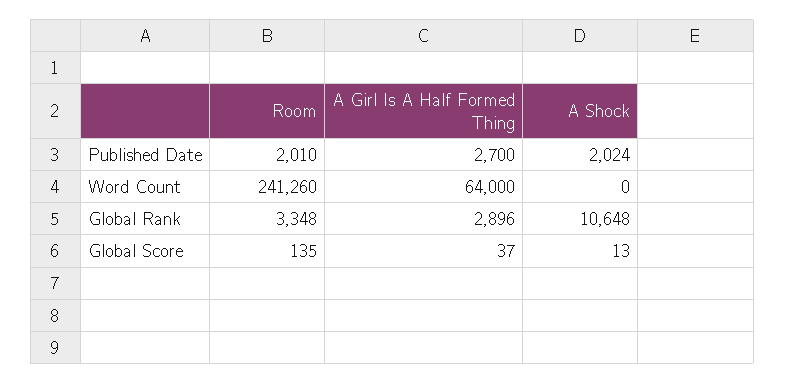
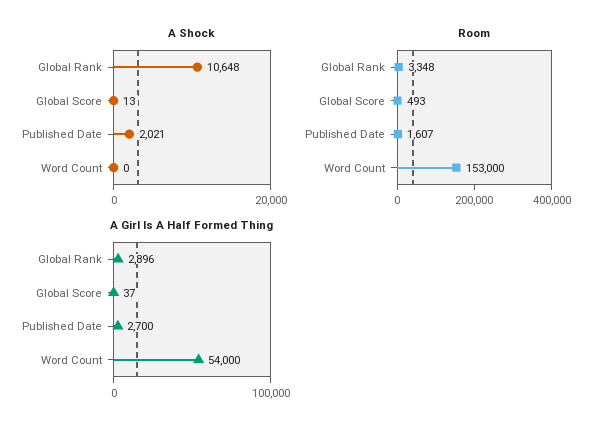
Room, Published Date: 2010 -> 1607
A Shock, Published Date: 2024 -> 2021
Room, Word Count: 241260 -> 153000
A Girl Is A Half Formed Thing, Word Count: 64000 -> 54000
Room, Global Score: 135 -> 493

